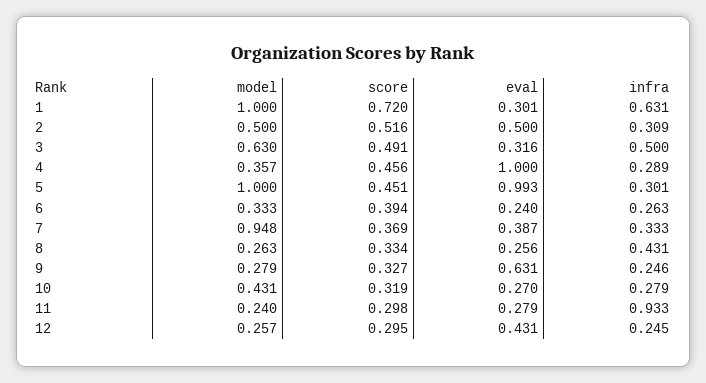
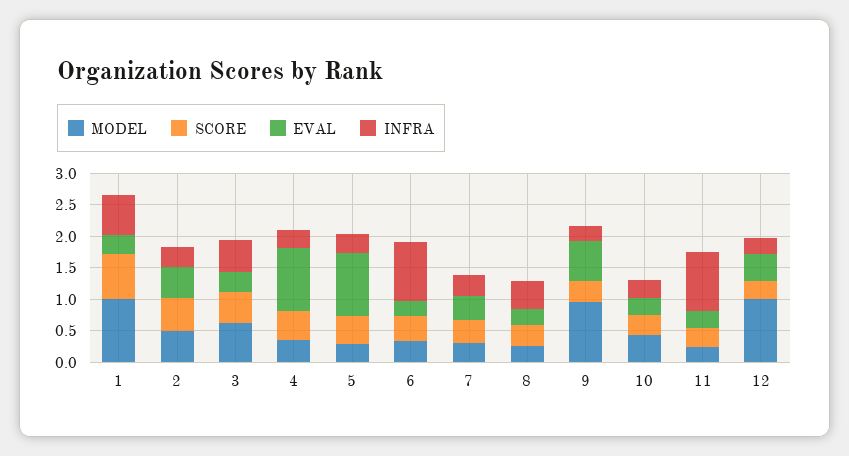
model, 5: 1 -> 0.25
infra, 6: 0.263 -> 1
model, 7: 0.948 -> 0.25
model, 9: 0.279 -> 1
model, 12: 0.257 -> 1

